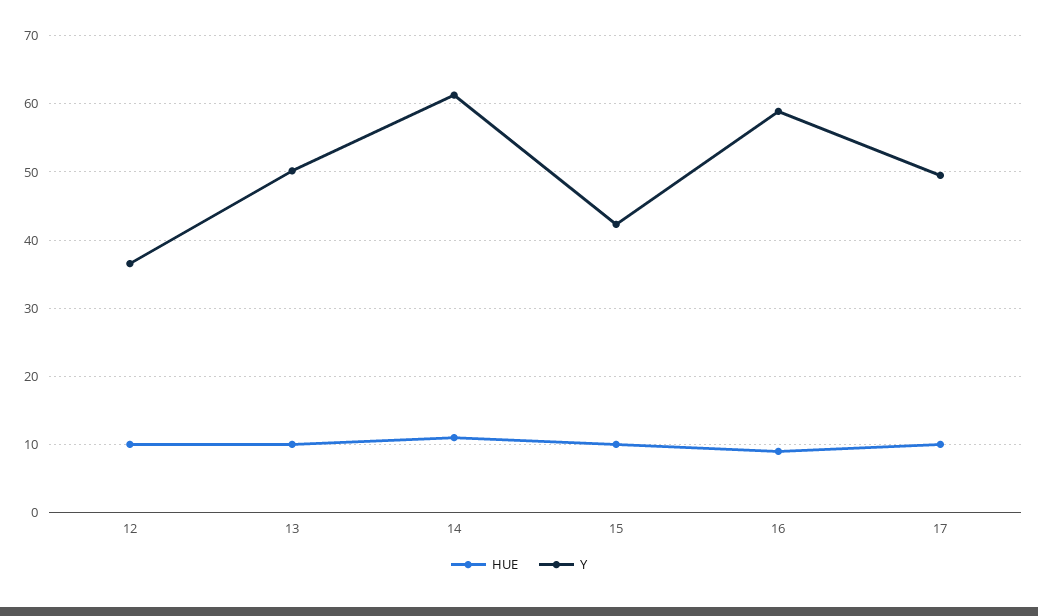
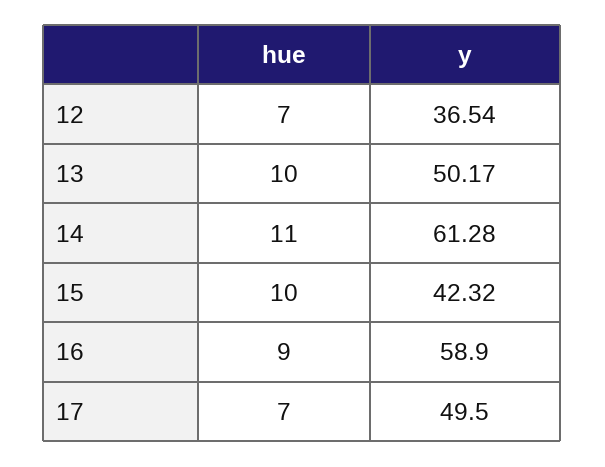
HUE, 12: 10 -> 7
HUE, 17: 10 -> 7

